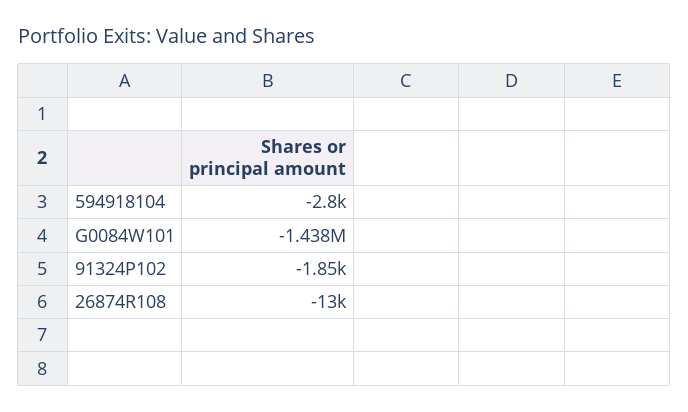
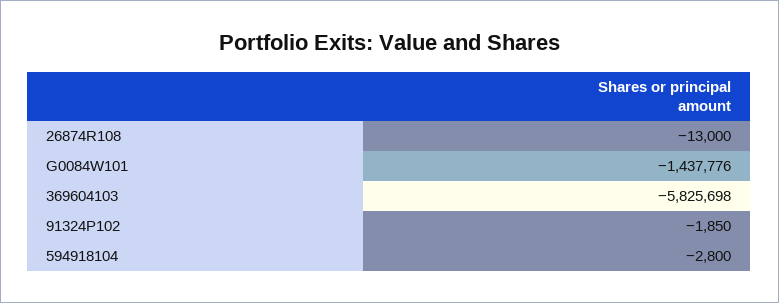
369604103: none -> -5825698

